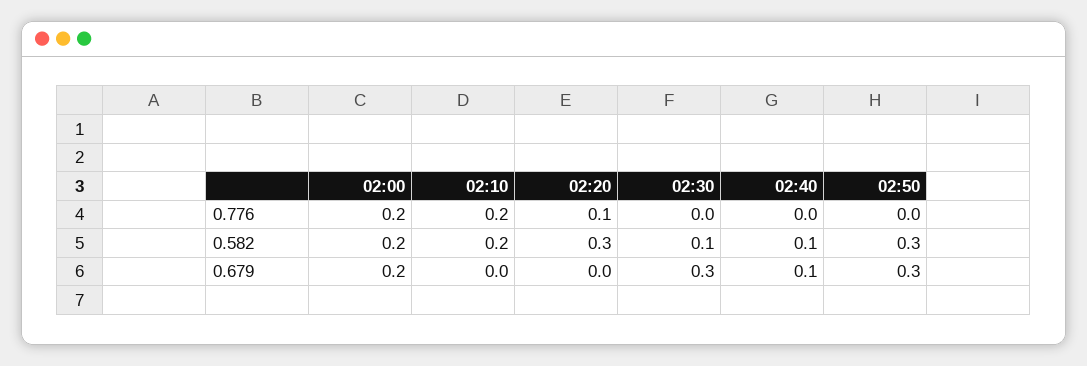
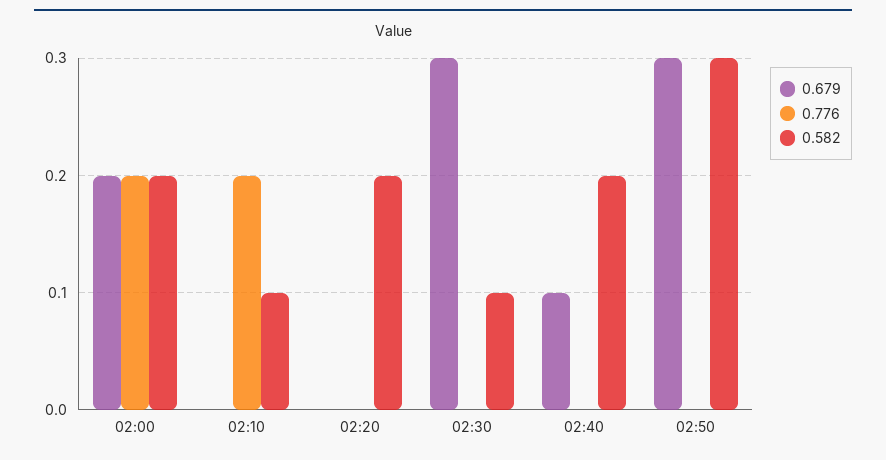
0.776, 02:20: 0.1 -> 0
0.582, 02:10: 0.2 -> 0.1
0.582, 02:20: 0.3 -> 0.2
0.582, 02:40: 0.1 -> 0.2

